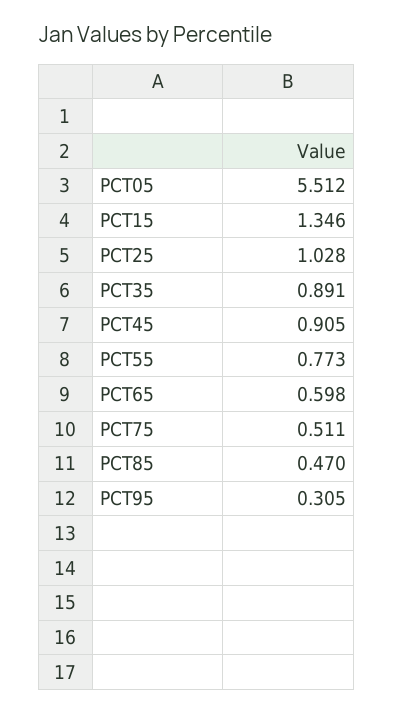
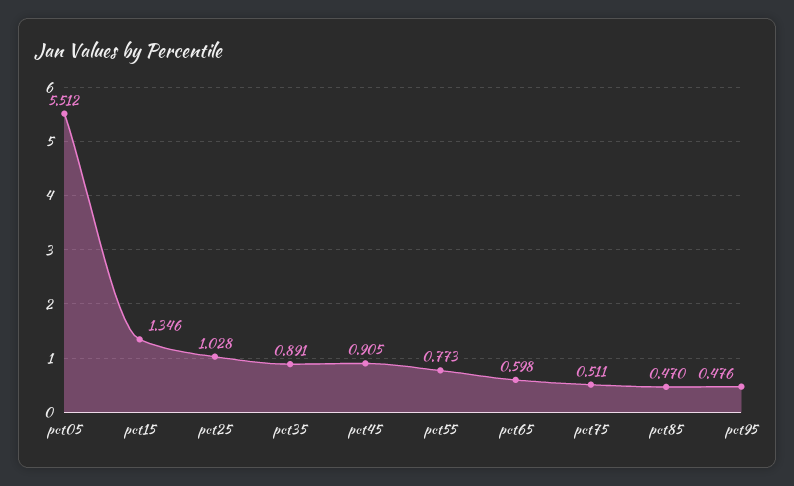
PCT95: 0.305 -> 0.476

